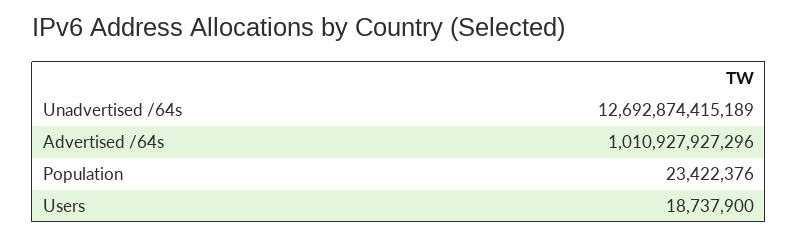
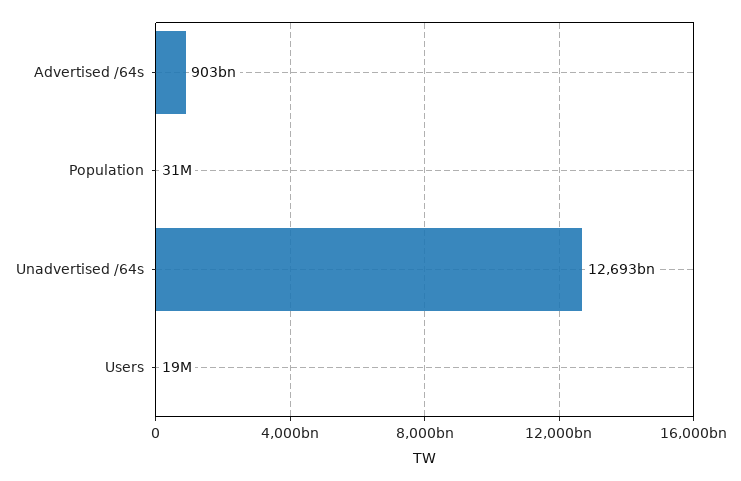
Advertised /64s: 1010927927296 -> 903000000000
Population: 23422376 -> 31000000

